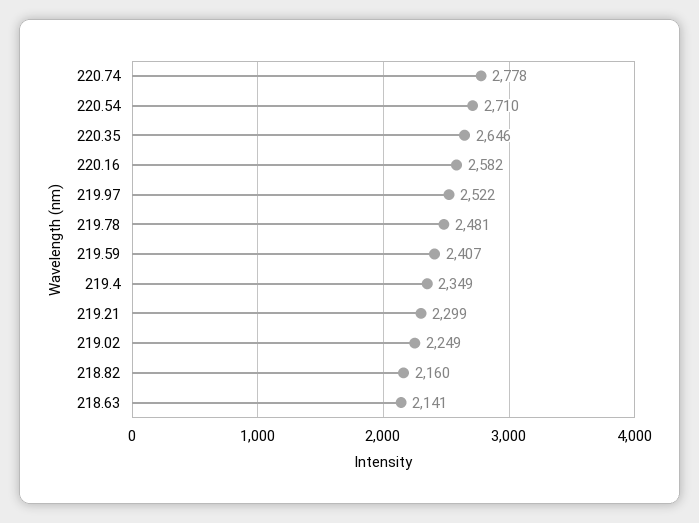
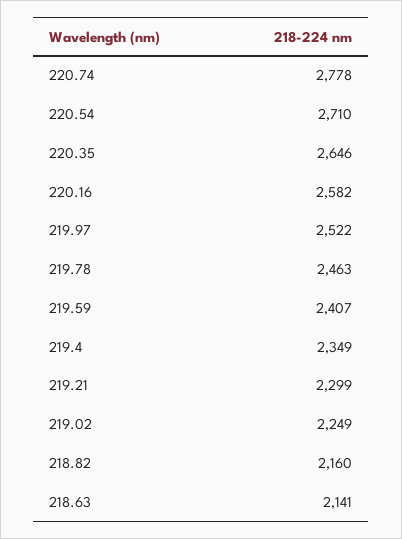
219.78: 2481 -> 2463

